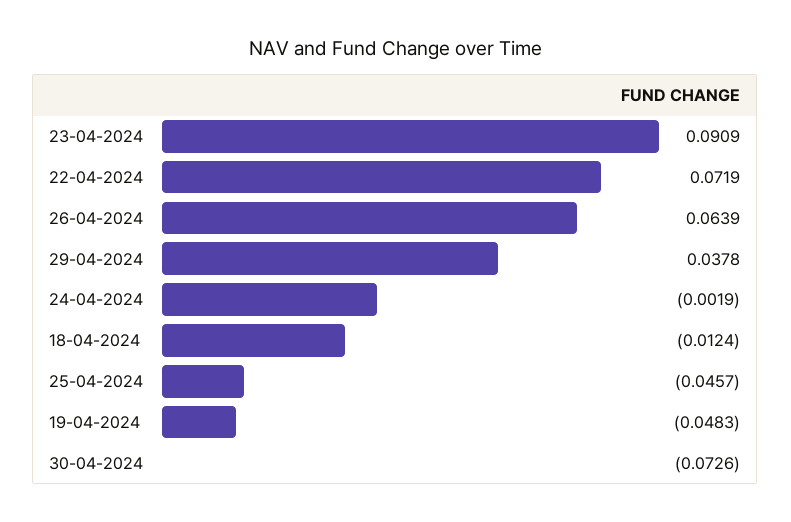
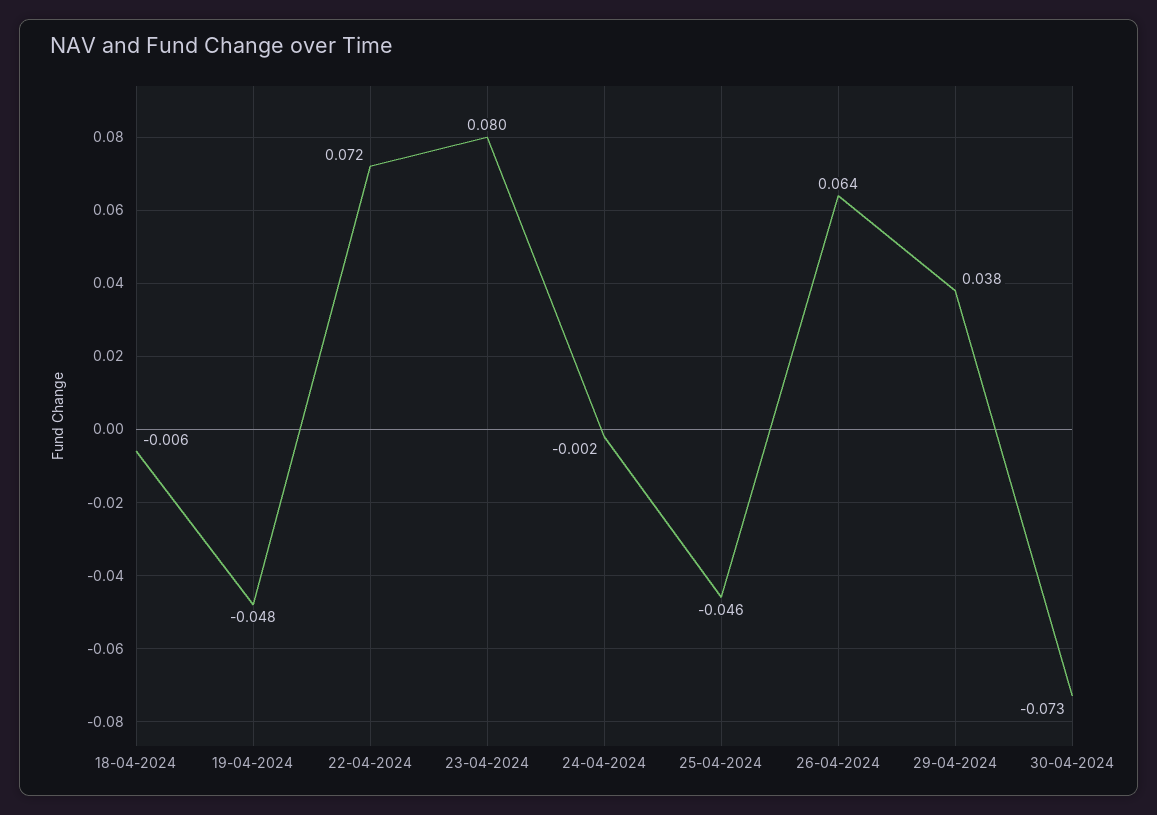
23-04-2024: 0.0909 -> 0.08
18-04-2024: -0.0124 -> -0.006

